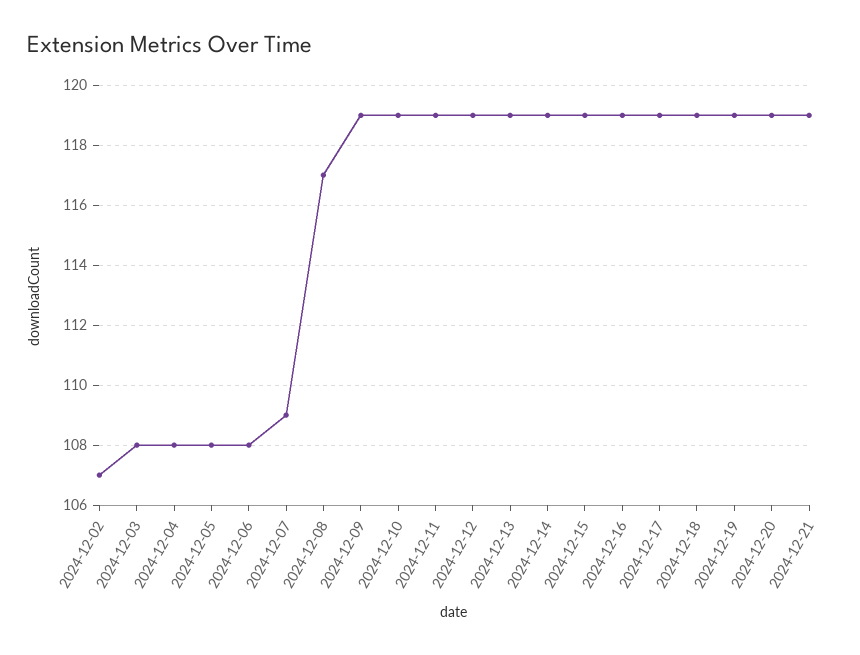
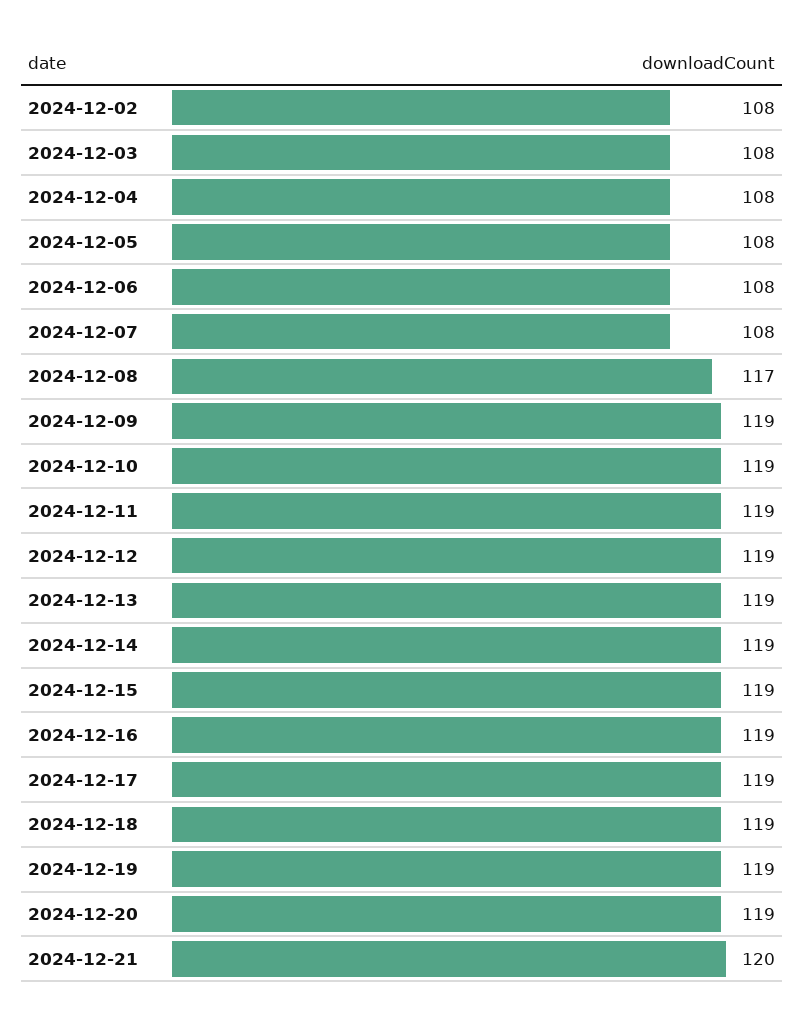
2024-12-02: 107 -> 108
2024-12-07: 109 -> 108
2024-12-21: 119 -> 120

